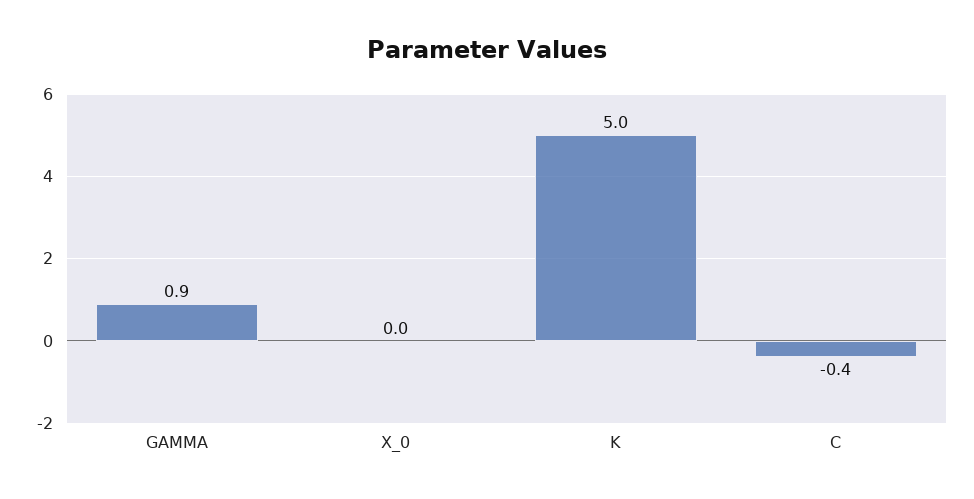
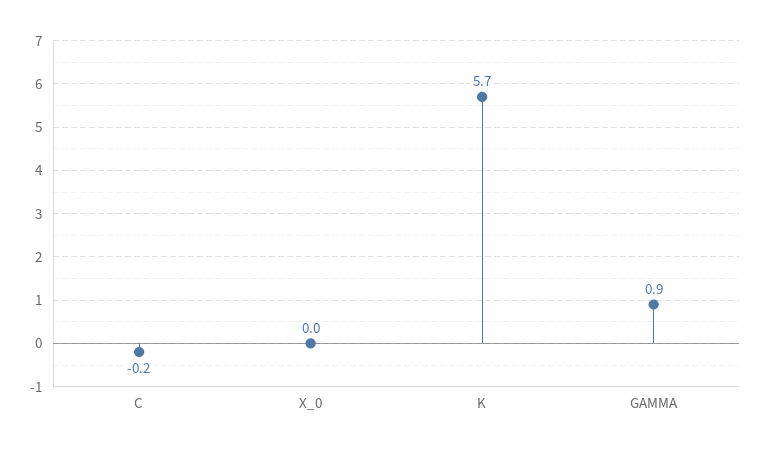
K: 5 -> 5.7
C: -0.4 -> -0.2

